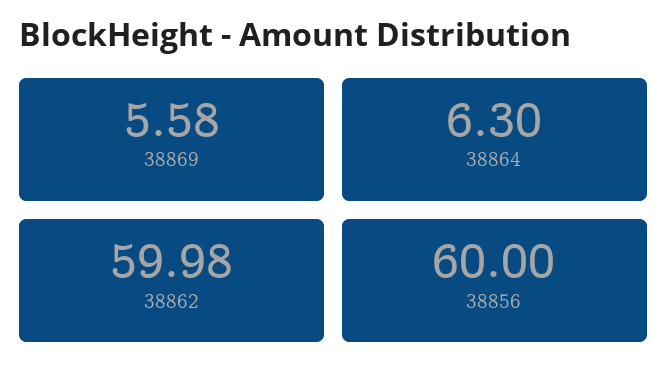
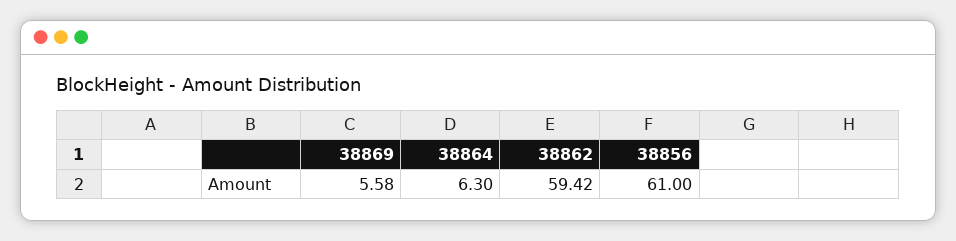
38862: 59.98 -> 59.42
38856: 60 -> 61

